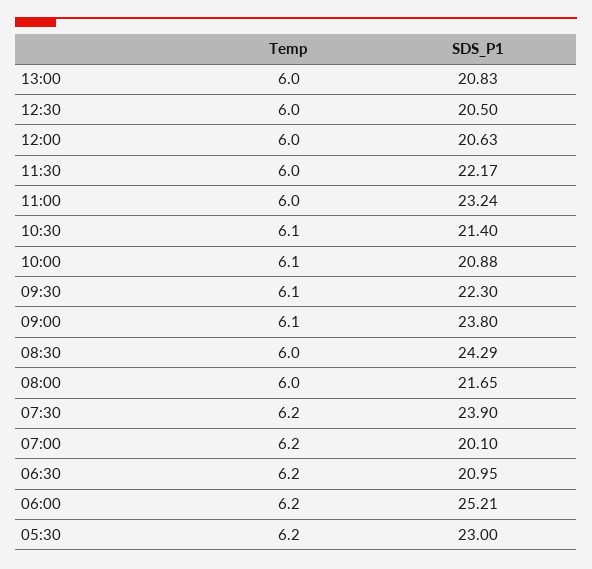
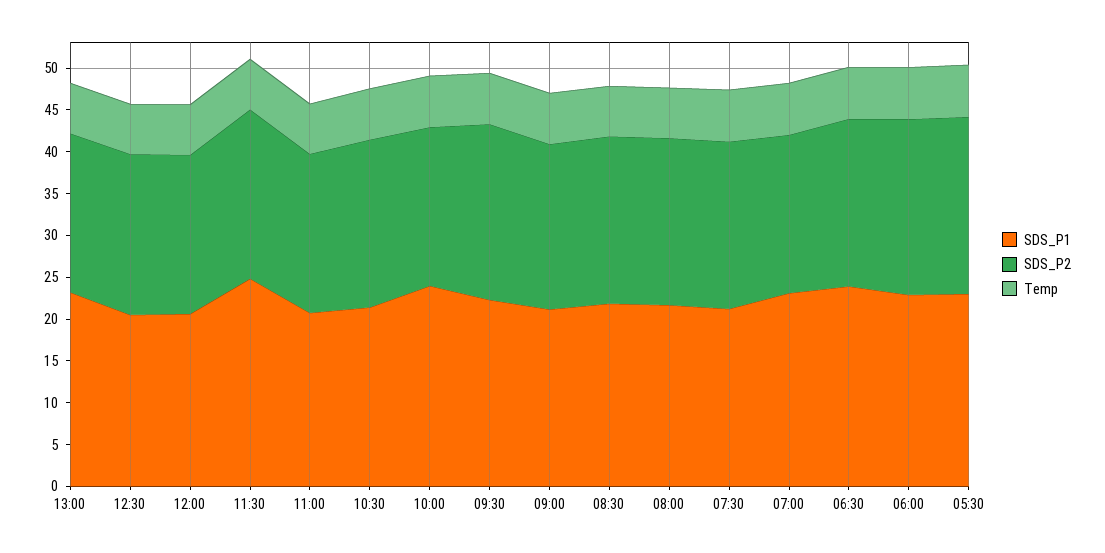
SDS_P1, 13:00: 20.83 -> 23
SDS_P1, 11:30: 22.17 -> 25
SDS_P1, 11:00: 23.24 -> 21
SDS_P1, 10:00: 20.88 -> 24
SDS_P1, 09:00: 23.8 -> 21
SDS_P1, 08:30: 24.29 -> 22
SDS_P1, 07:30: 23.9 -> 21
SDS_P1, 07:00: 20.1 -> 23
SDS_P1, 06:30: 20.95 -> 24
SDS_P1, 06:00: 25.21 -> 23
SDS_P2, 13:00: none -> 19
SDS_P2, 12:30: none -> 19
SDS_P2, 12:00: none -> 19
SDS_P2, 11:30: none -> 20
SDS_P2, 11:00: none -> 19
SDS_P2, 10:30: none -> 20
SDS_P2, 10:00: none -> 19
SDS_P2, 09:30: none -> 21
SDS_P2, 09:00: none -> 20
SDS_P2, 08:30: none -> 20
SDS_P2, 08:00: none -> 20
SDS_P2, 07:30: none -> 20
SDS_P2, 07:00: none -> 19
SDS_P2, 06:30: none -> 20
SDS_P2, 06:00: none -> 21
SDS_P2, 05:30: none -> 21

